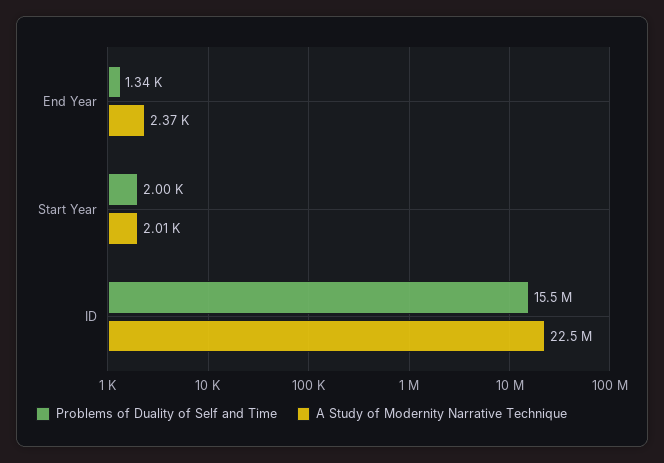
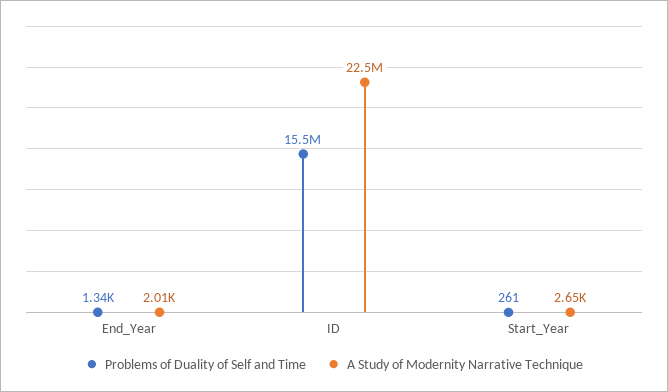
A Study of Modernity Narrative Technique, End Year: 2370 -> 2010
Problems of Duality of Self and Time, Start Year: 2000 -> 261
A Study of Modernity Narrative Technique, Start Year: 2010 -> 2650

